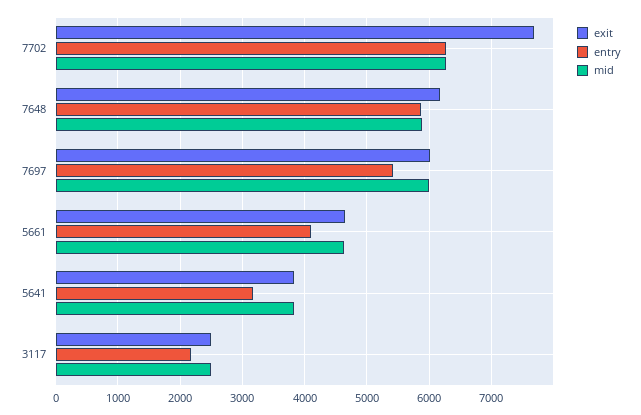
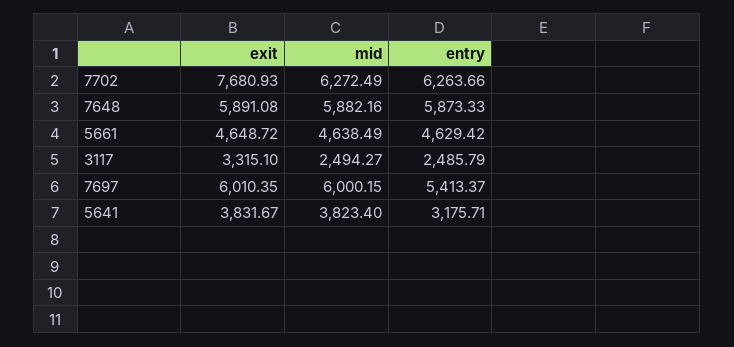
exit, 7648: 6200 -> 5891.08
entry, 5661: 4100 -> 4629.42
exit, 3117: 2500 -> 3315.1
entry, 3117: 2200 -> 2485.79

